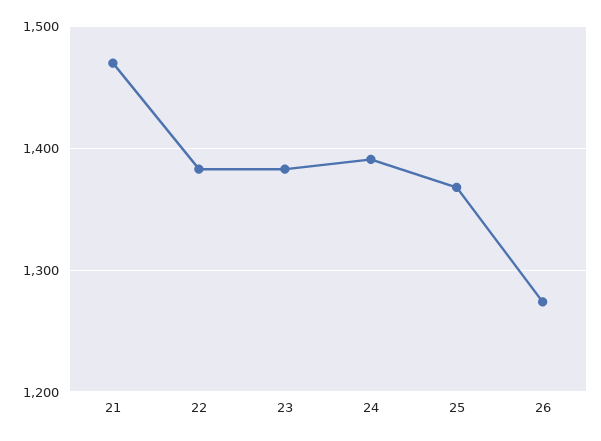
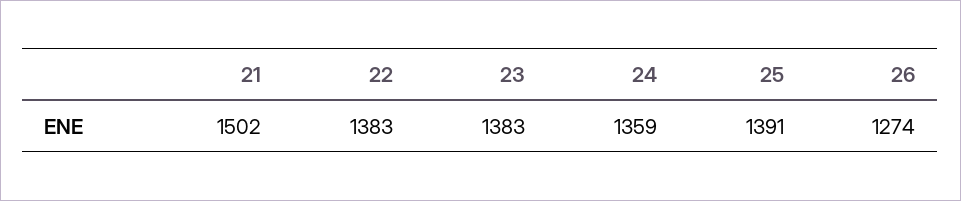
21: 1470 -> 1502
24: 1390 -> 1359
25: 1370 -> 1391

